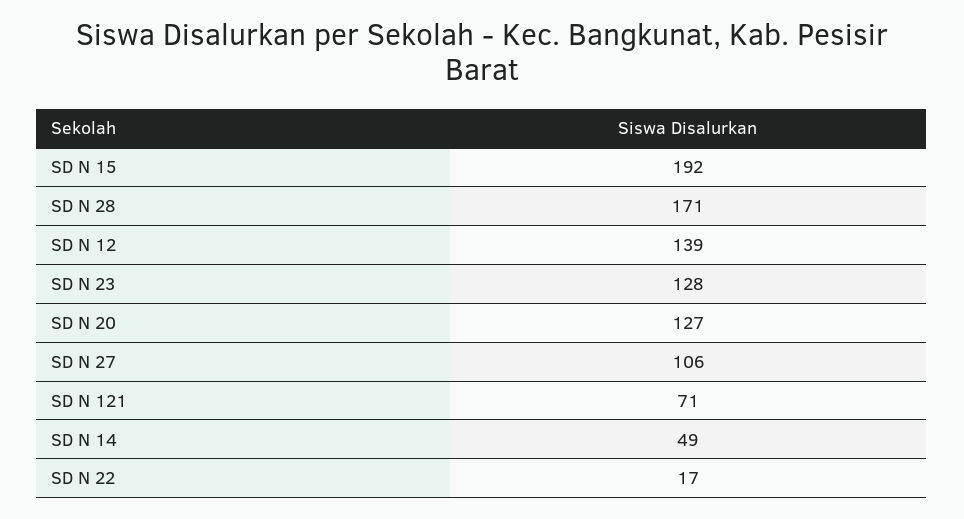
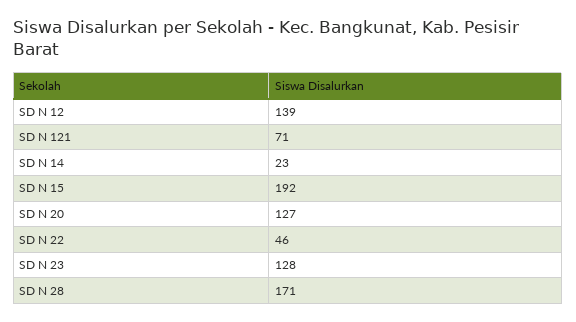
SD N 27: 106 -> none
SD N 14: 49 -> 23
SD N 22: 17 -> 46

